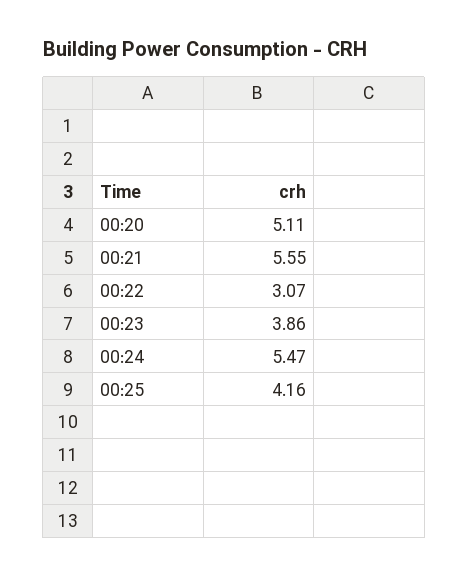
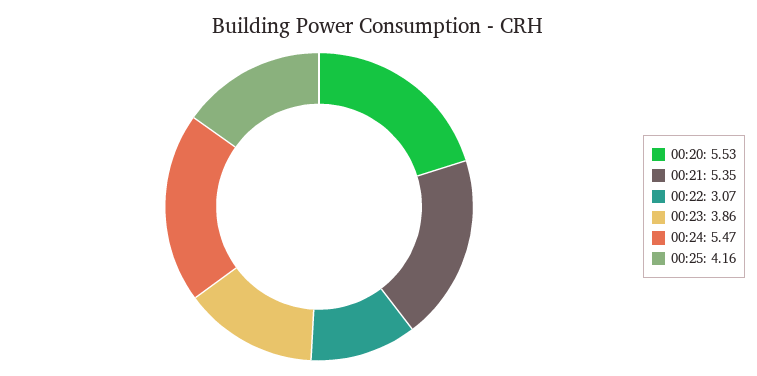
00:20: 5.11 -> 5.53
00:21: 5.55 -> 5.35

